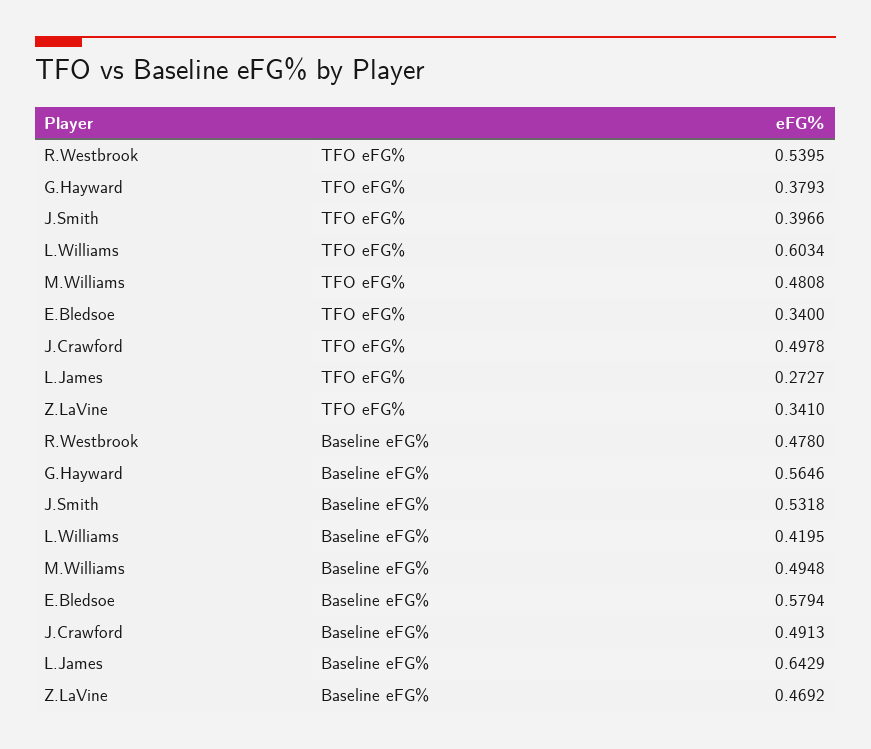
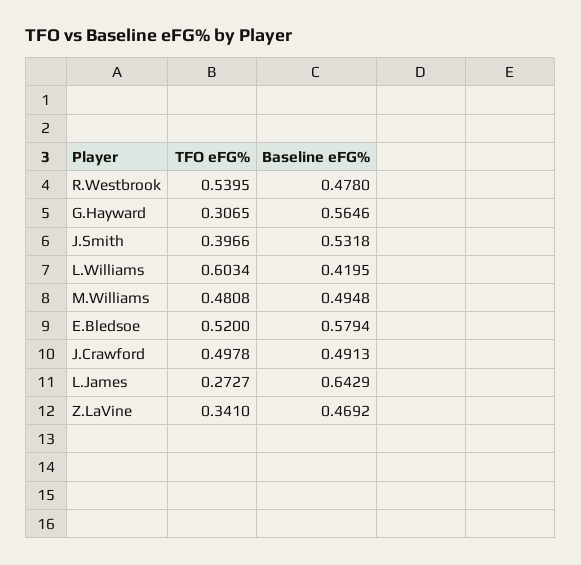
G.Hayward, TFO eFG%: 0.3793 -> 0.3065
E.Bledsoe, TFO eFG%: 0.34 -> 0.52

